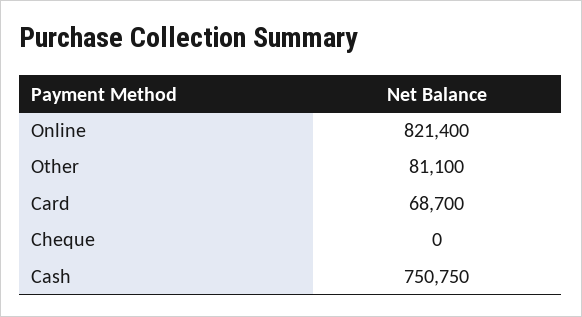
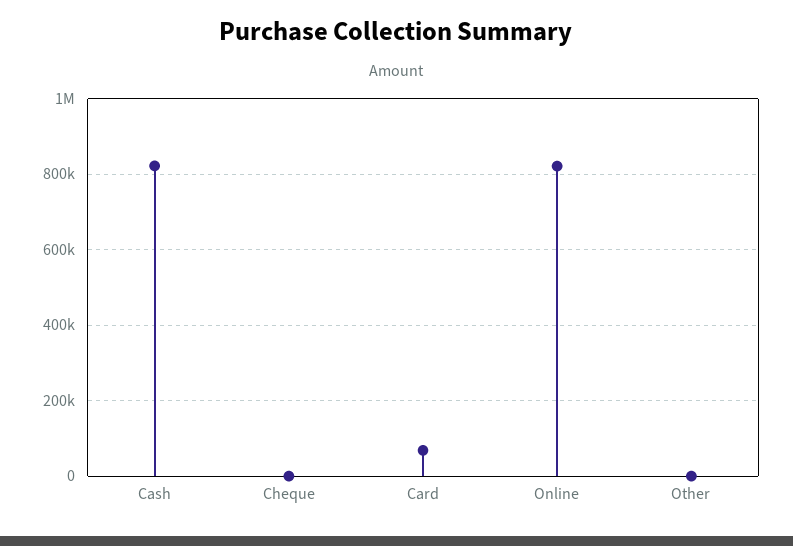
Other: 81100 -> 0
Cash: 750750 -> 820000

